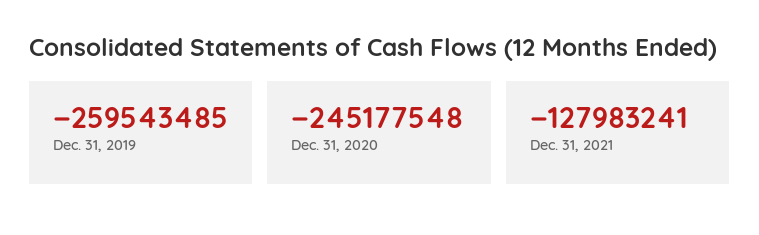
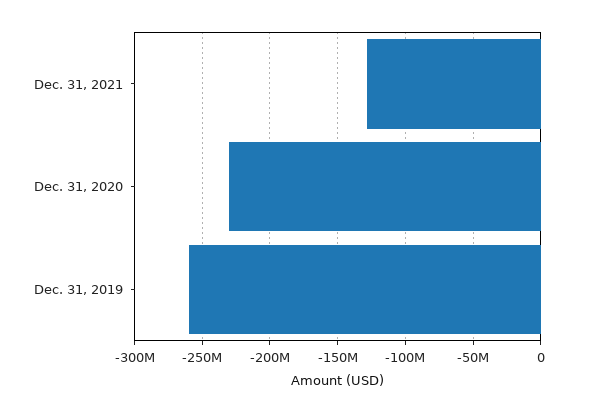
Dec. 31, 2020: -245177548 -> -230000000

